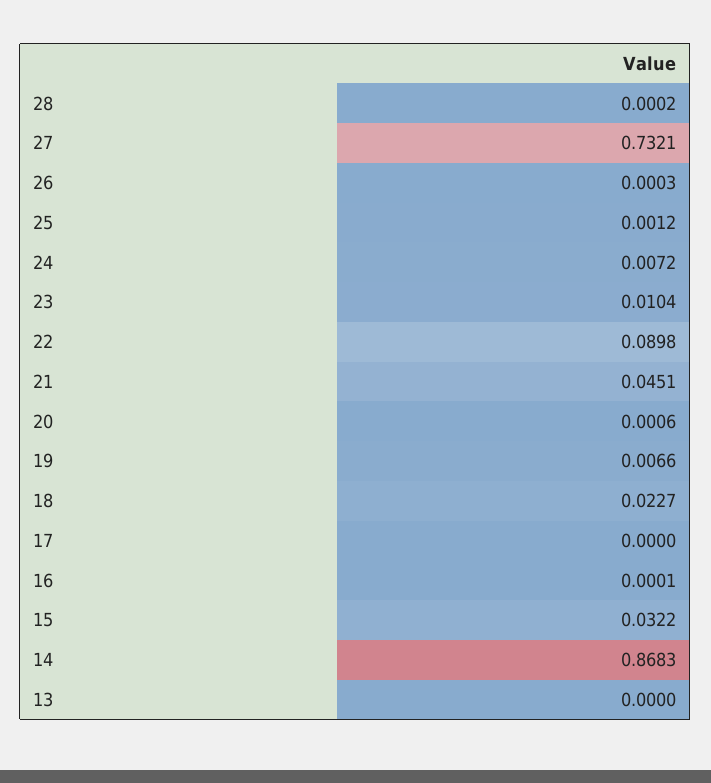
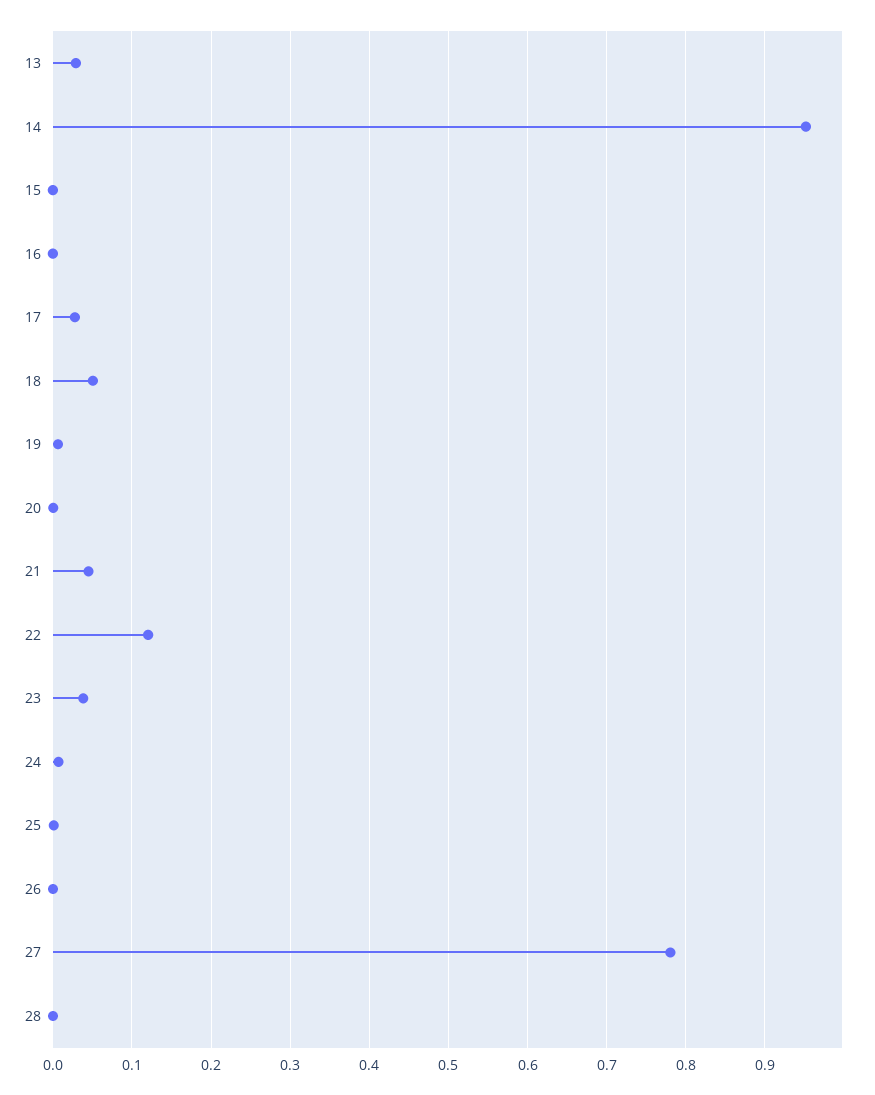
27: 0.7321 -> 0.78
23: 0.0104 -> 0.04
22: 0.0898 -> 0.12
18: 0.0227 -> 0.05
17: 0 -> 0.03
15: 0.0322 -> 0
14: 0.8683 -> 0.95
13: 0 -> 0.03

